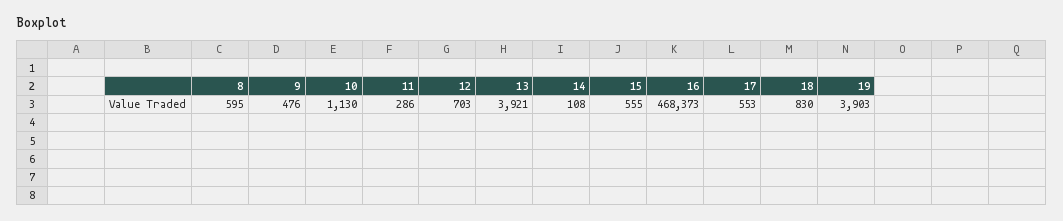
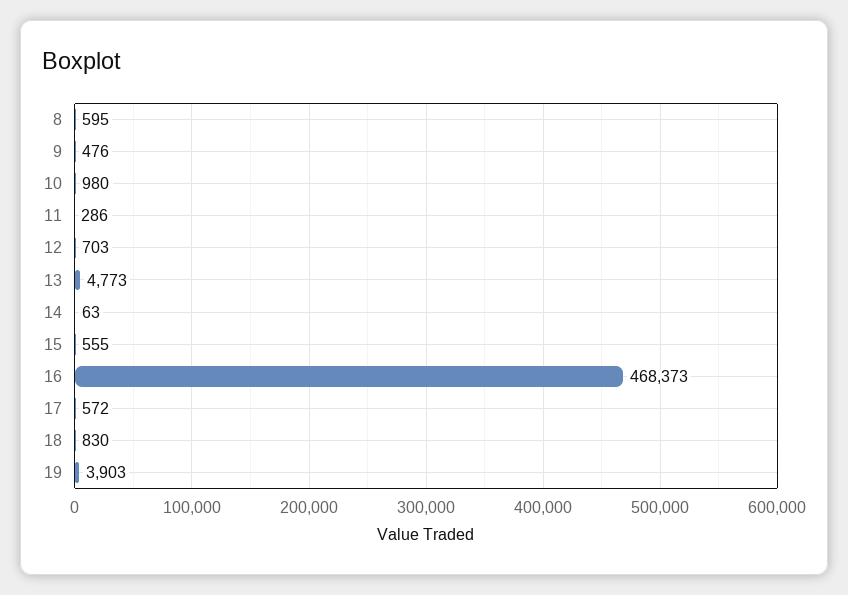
10: 1130 -> 980
13: 3921 -> 4773
14: 108 -> 63
17: 553 -> 572

